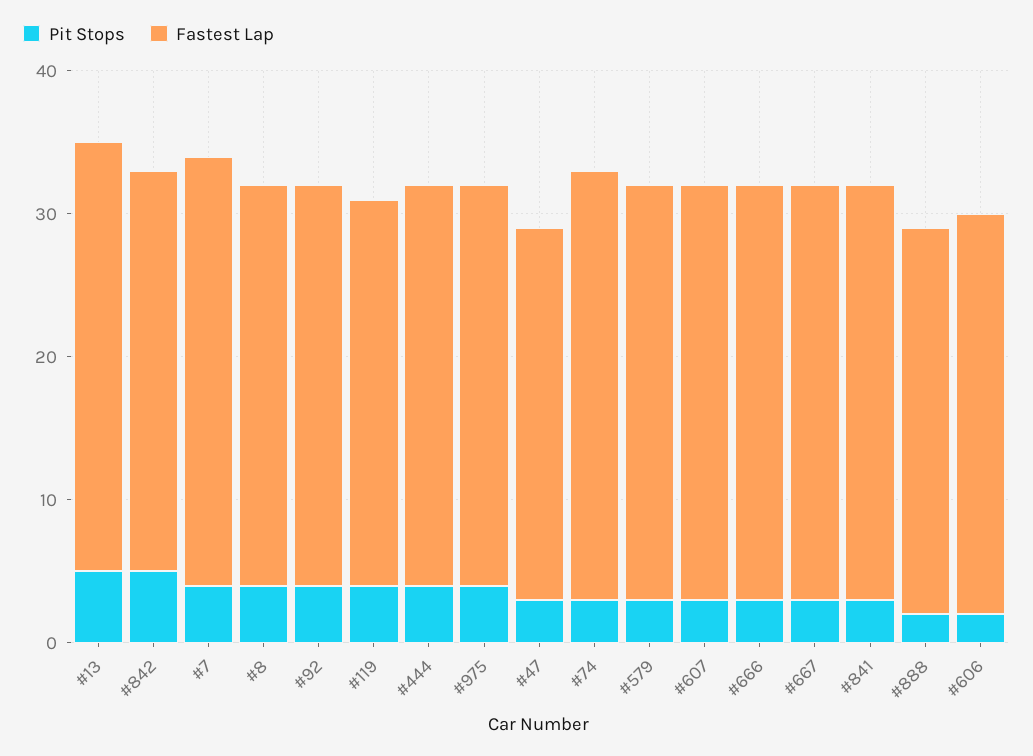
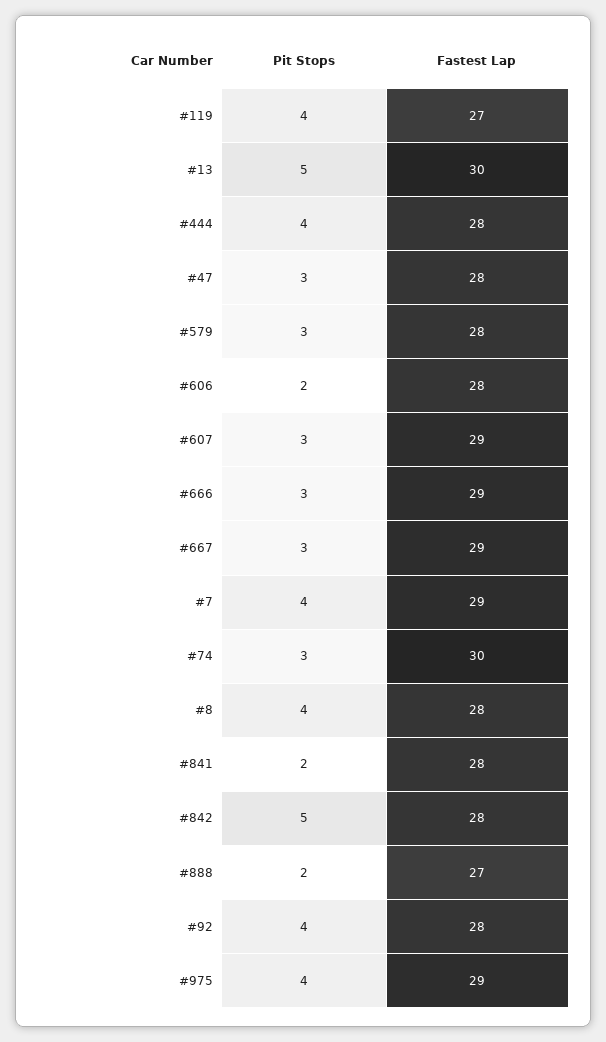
Fastest Lap, #7: 30 -> 29
Fastest Lap, #975: 28 -> 29
Fastest Lap, #47: 26 -> 28
Fastest Lap, #579: 29 -> 28
Pit Stops, #841: 3 -> 2
Fastest Lap, #841: 29 -> 28

